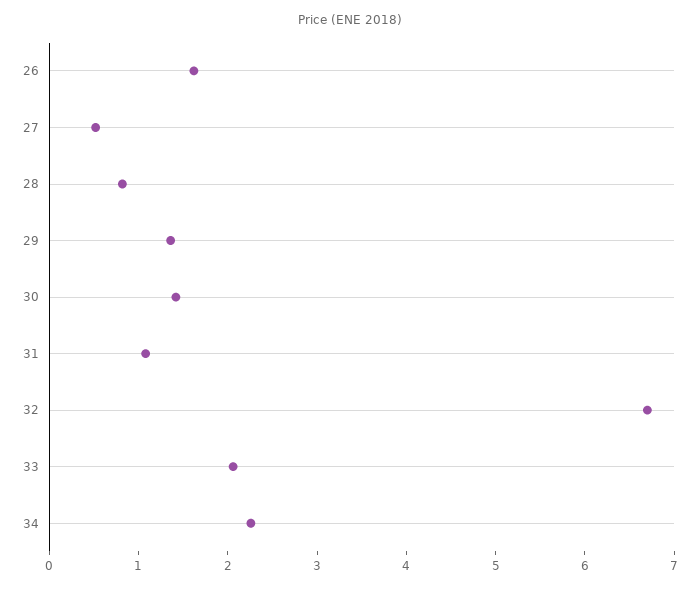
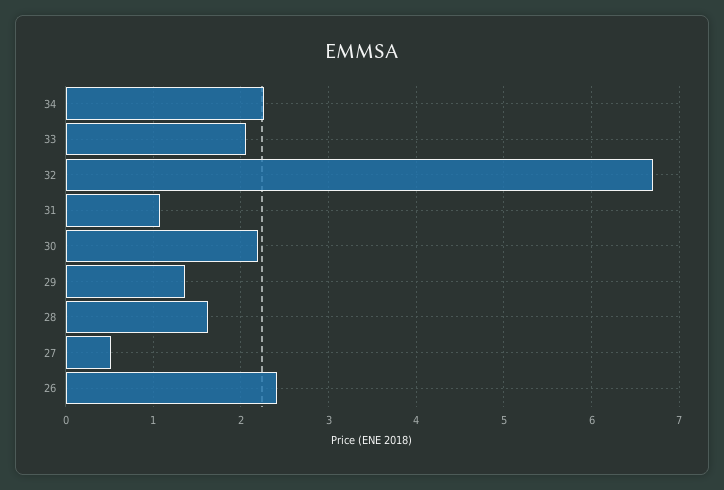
26: 1.6 -> 2.4
28: 0.8 -> 1.6
30: 1.4 -> 2.2

